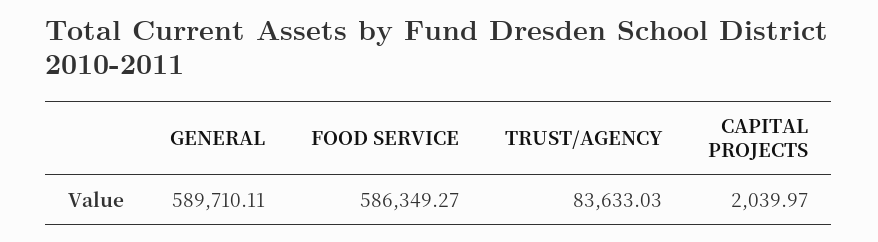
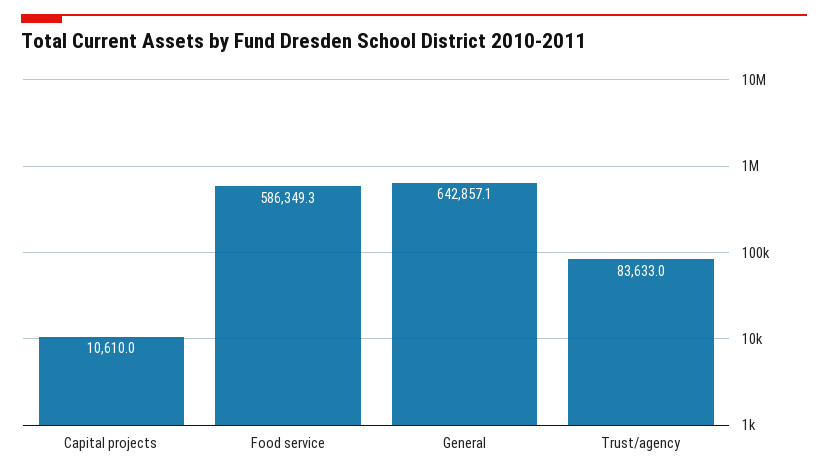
GENERAL: 589710.11 -> 642857.1
CAPITAL PROJECTS: 2039.97 -> 10610

